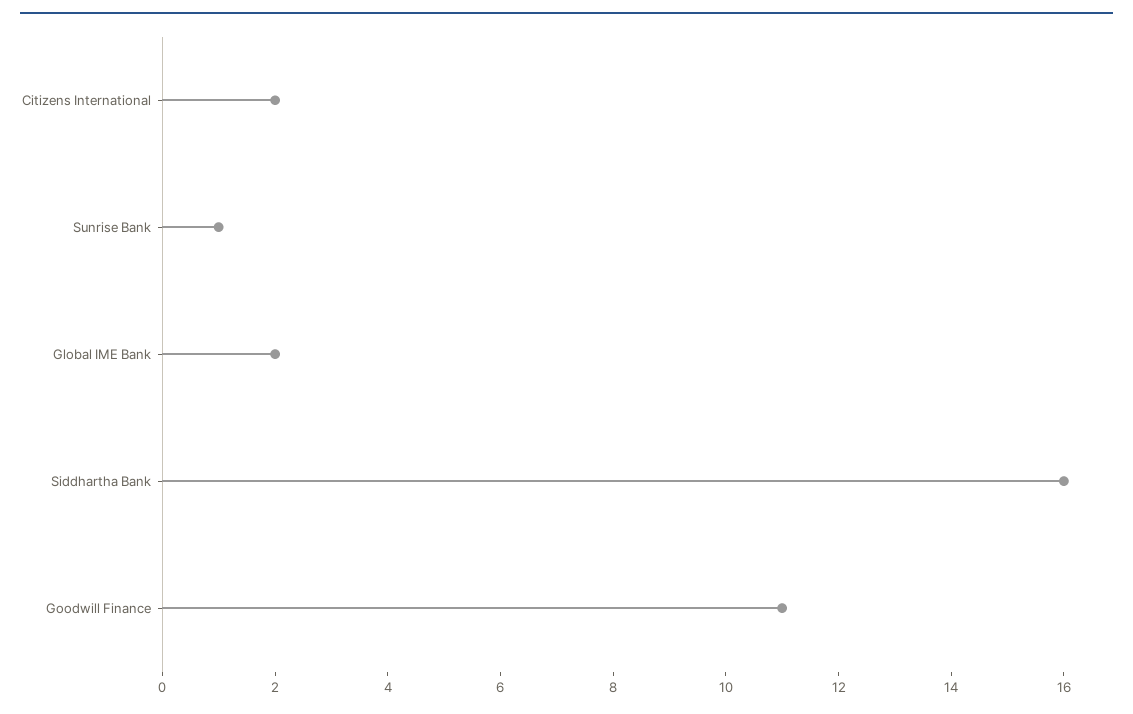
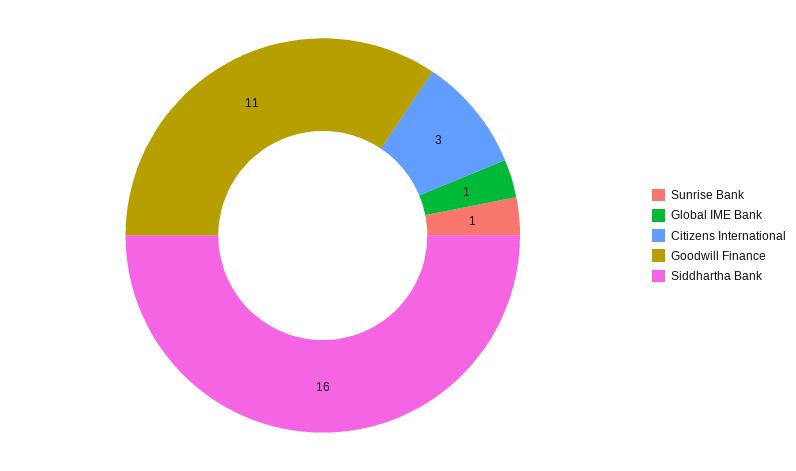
Citizens International: 2 -> 3
Global IME Bank: 2 -> 1

